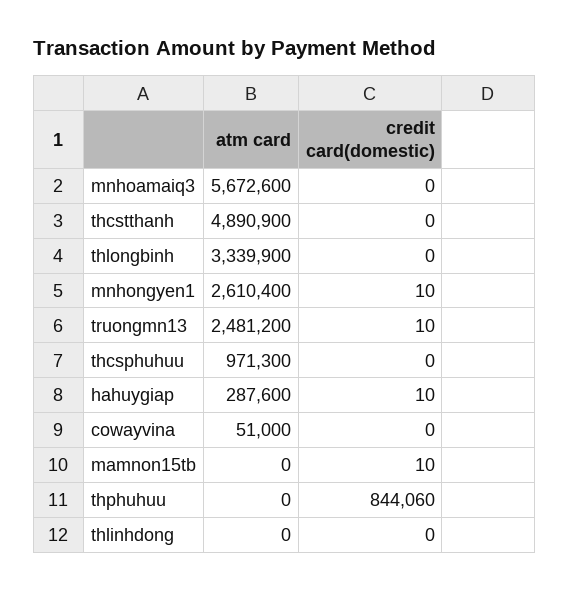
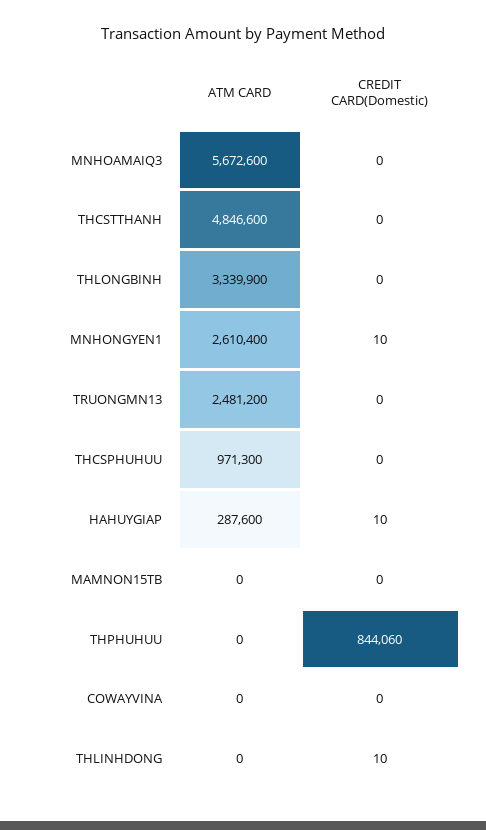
atm card, thcstthanh: 4890900 -> 4846600
credit card(domestic), truongmn13: 10 -> 0
atm card, cowayvina: 51000 -> 0
credit card(domestic), mamnon15tb: 10 -> 0
credit card(domestic), thlinhdong: 0 -> 10

